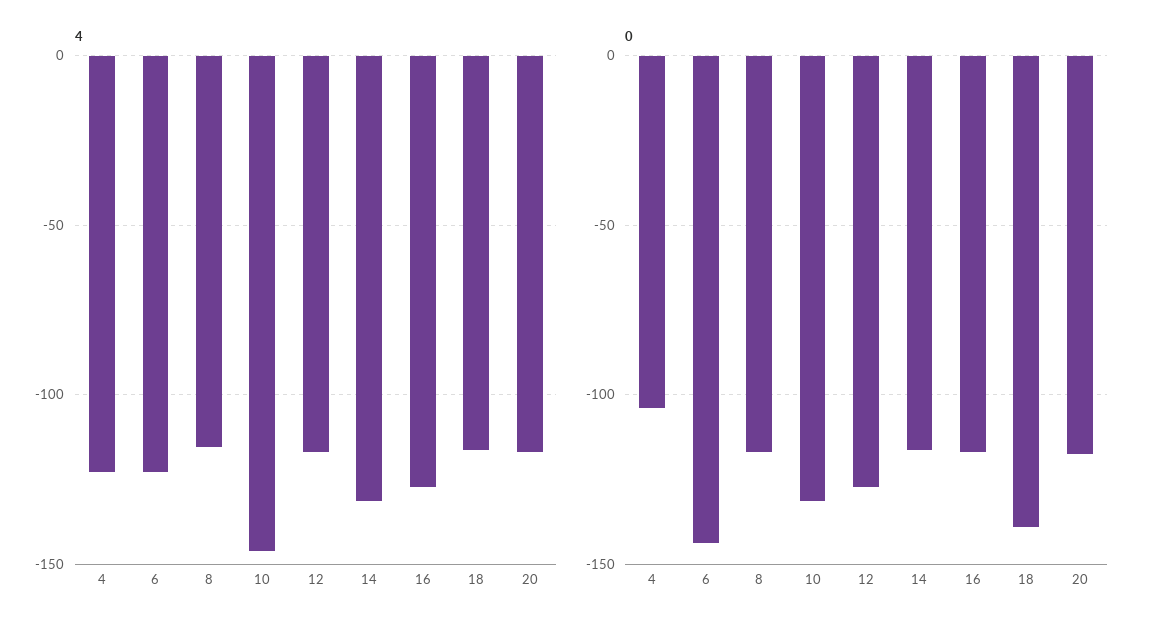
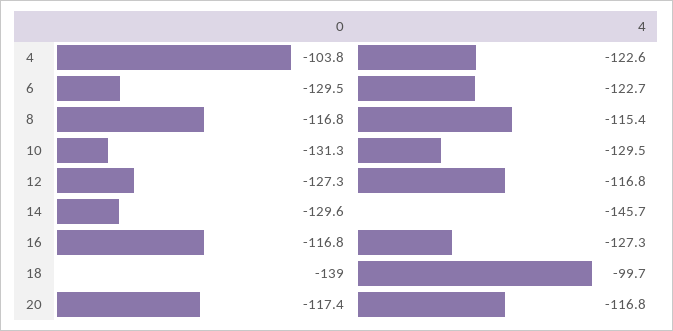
4, 10: -145 -> -129.5
4, 14: -130 -> -145.7
4, 18: -115 -> -99.7
0, 6: -145 -> -129.5
0, 14: -115 -> -129.6

